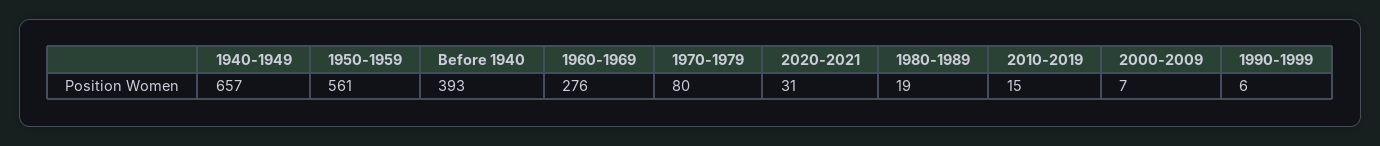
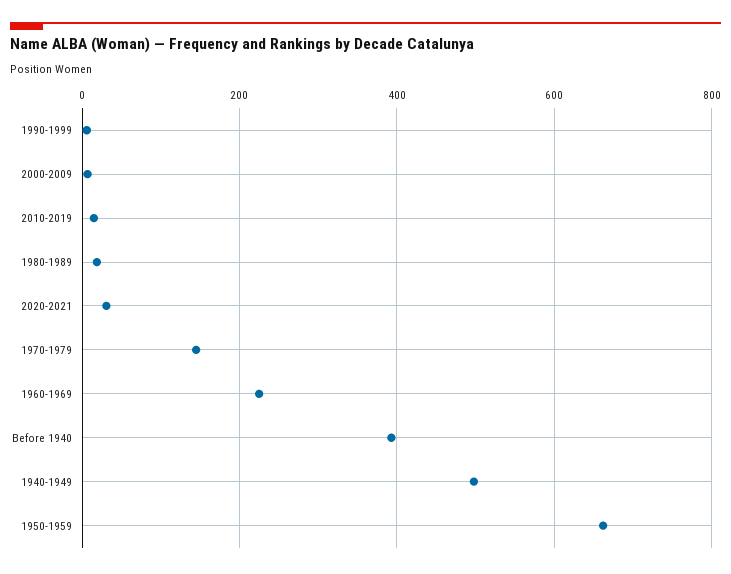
1940-1949: 657 -> 500
1950-1959: 561 -> 660
1960-1969: 276 -> 220
1970-1979: 80 -> 140

